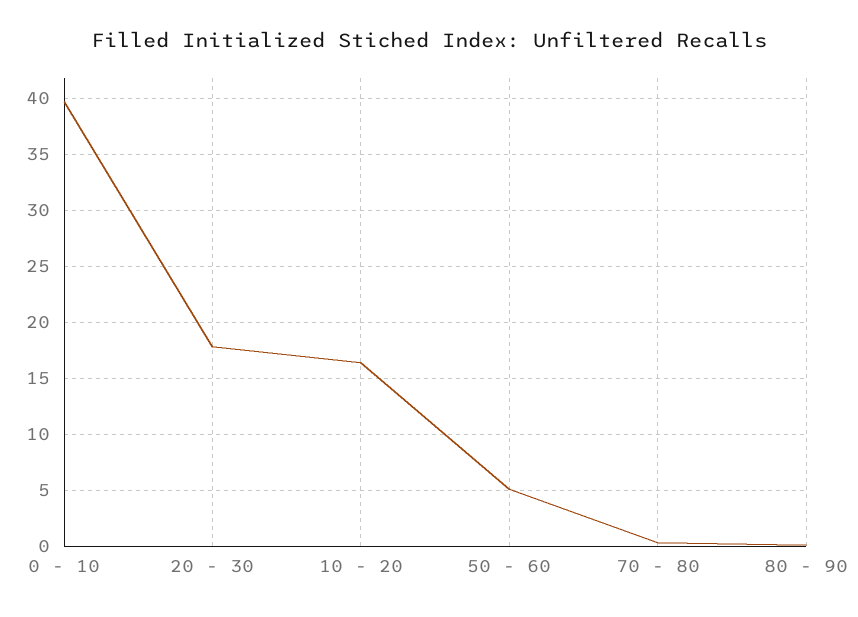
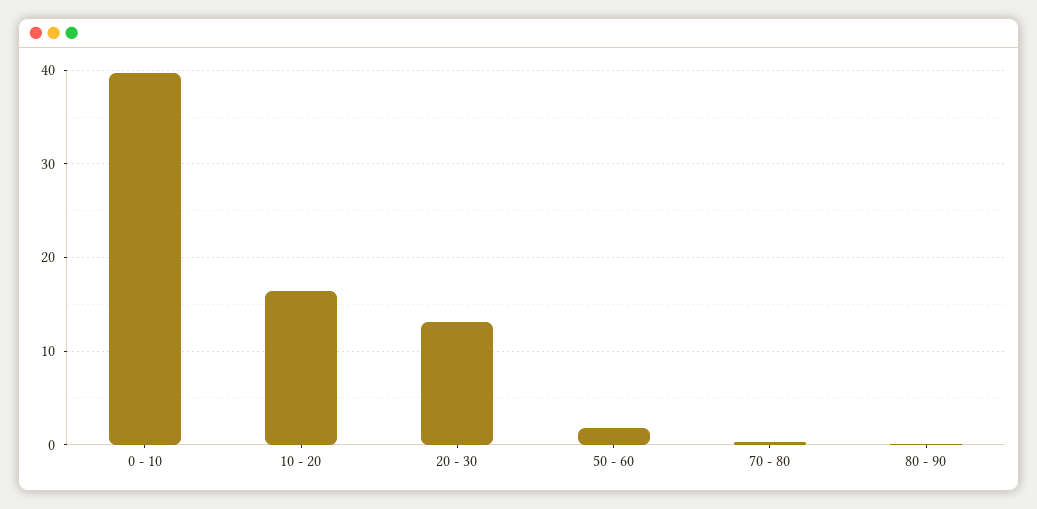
20 - 30: 18 -> 13
50 - 60: 5 -> 2

